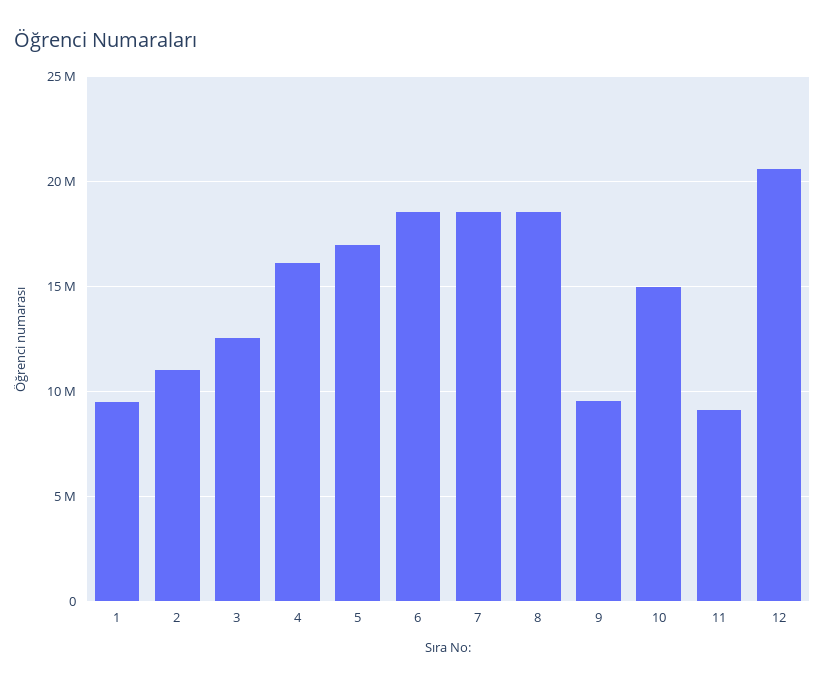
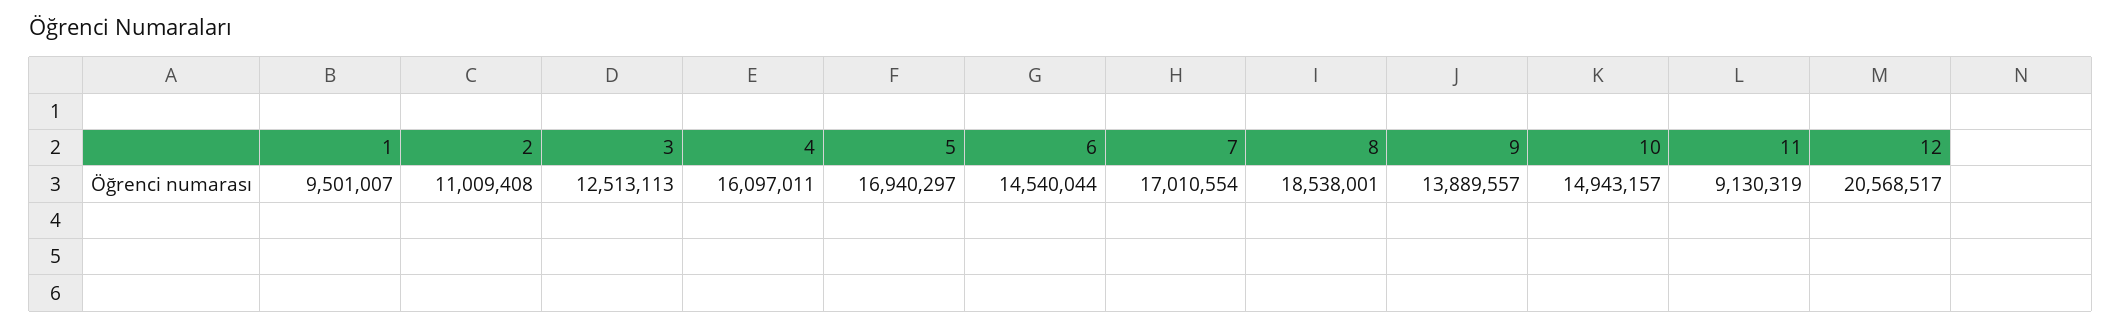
6: 18500000 -> 14540044
7: 18500000 -> 17010554
9: 9500000 -> 13889557

